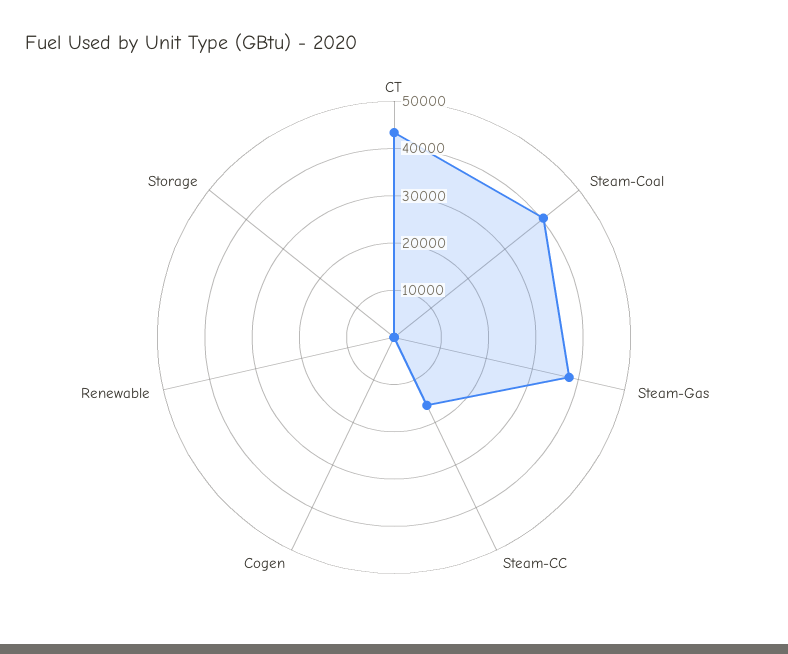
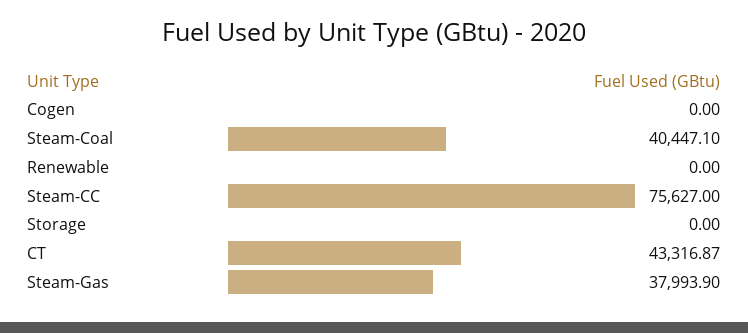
Steam-CC: 16000 -> 75627

